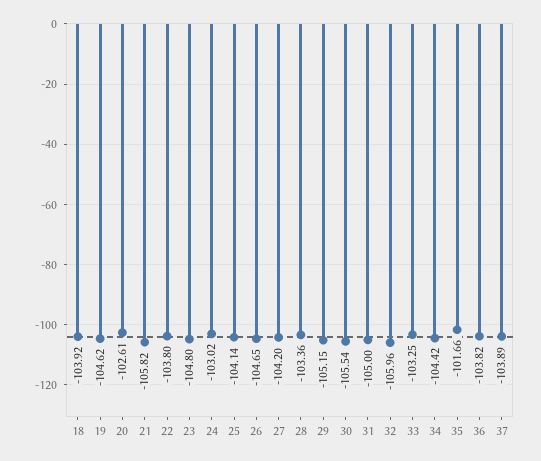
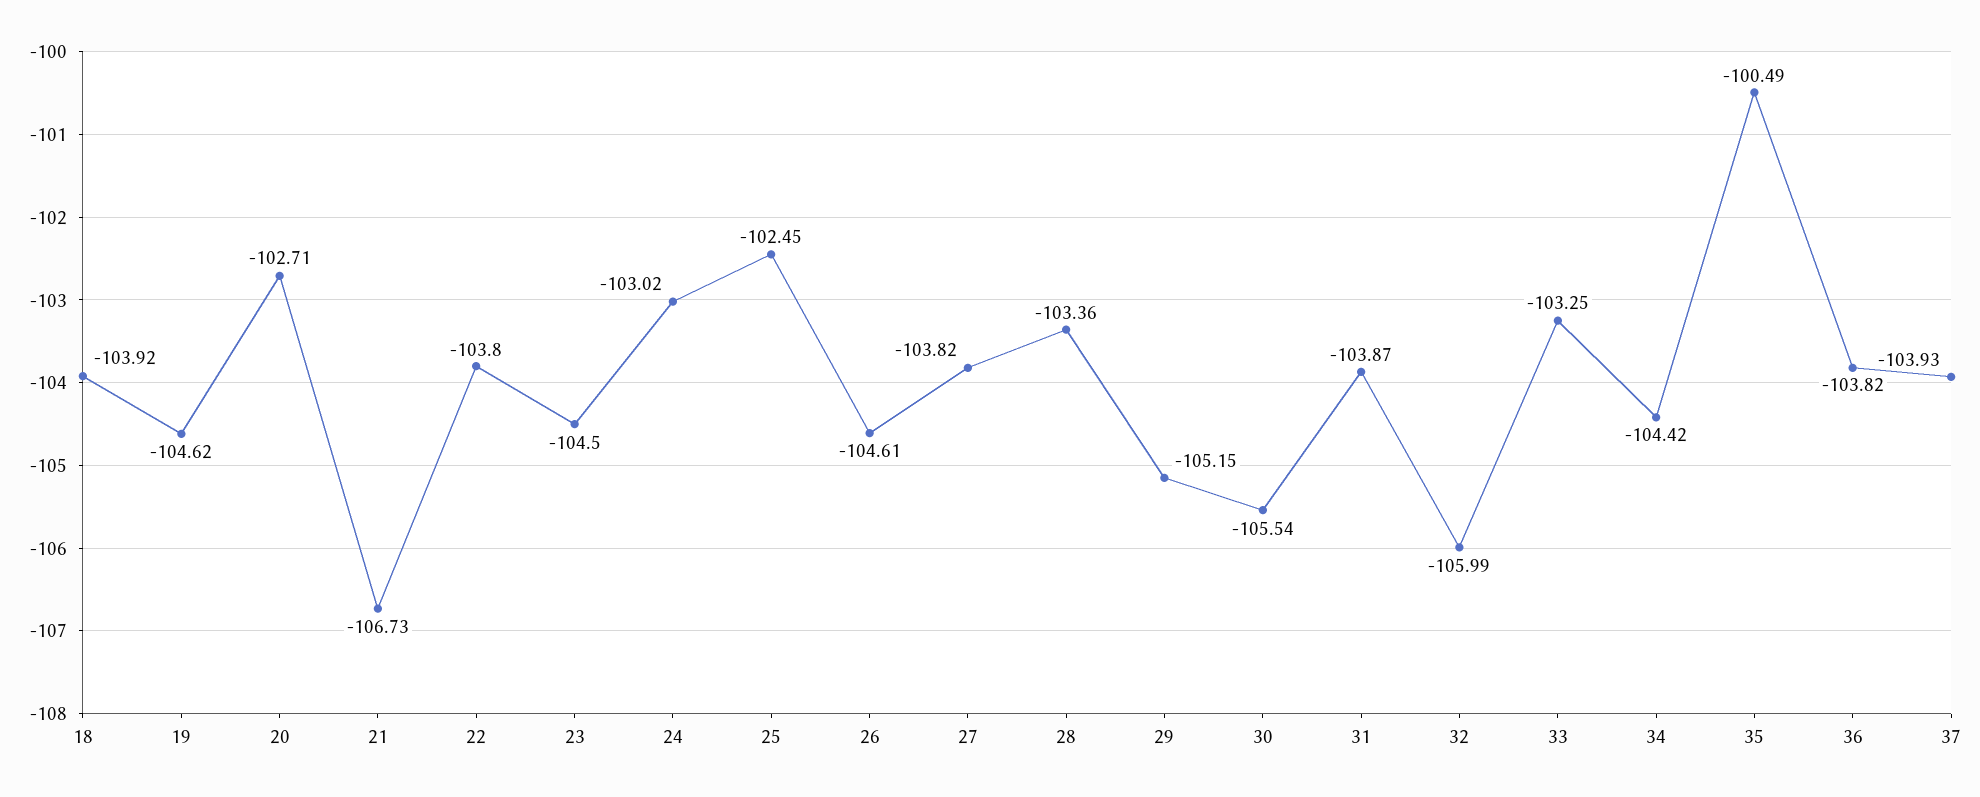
20: -102.61 -> -102.71
21: -105.82 -> -106.73
23: -104.8 -> -104.5
25: -104.14 -> -102.45
26: -104.65 -> -104.61
27: -104.2 -> -103.82
31: -105 -> -103.87
32: -105.96 -> -105.99
35: -101.66 -> -100.49
37: -103.89 -> -103.93

